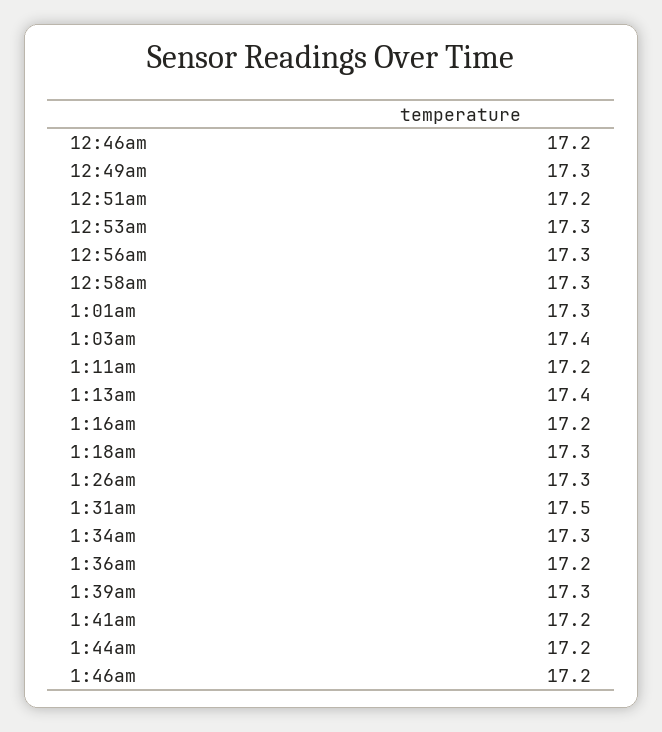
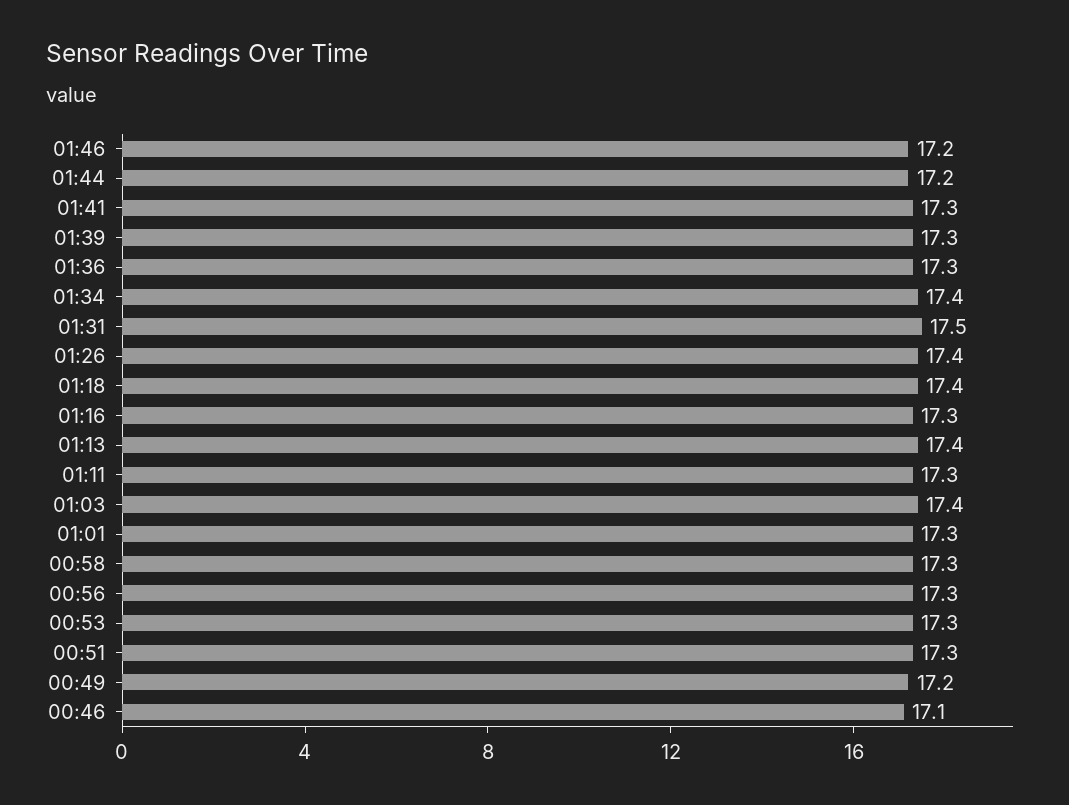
12:46am: 17.2 -> 17.1
12:49am: 17.3 -> 17.2
12:51am: 17.2 -> 17.3
1:11am: 17.2 -> 17.3
1:16am: 17.2 -> 17.3
1:18am: 17.3 -> 17.4
1:26am: 17.3 -> 17.4
1:34am: 17.3 -> 17.4
1:36am: 17.2 -> 17.3
1:41am: 17.2 -> 17.3

